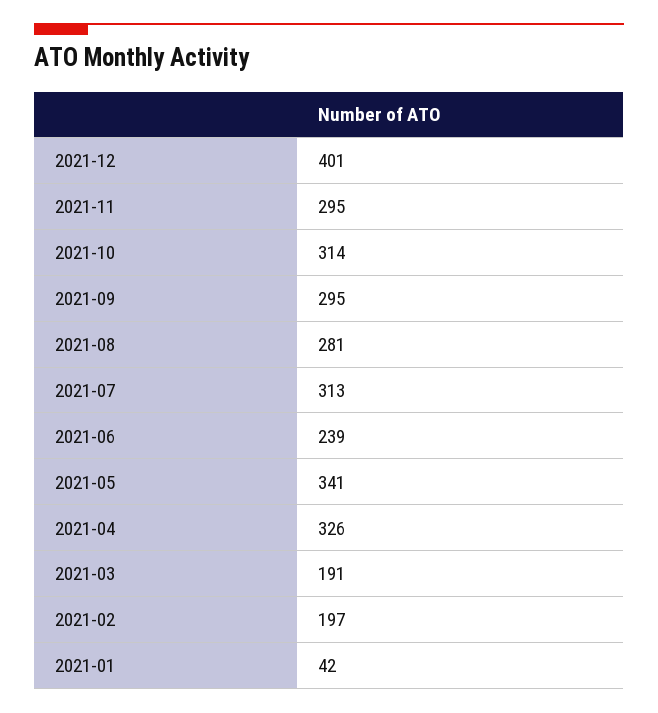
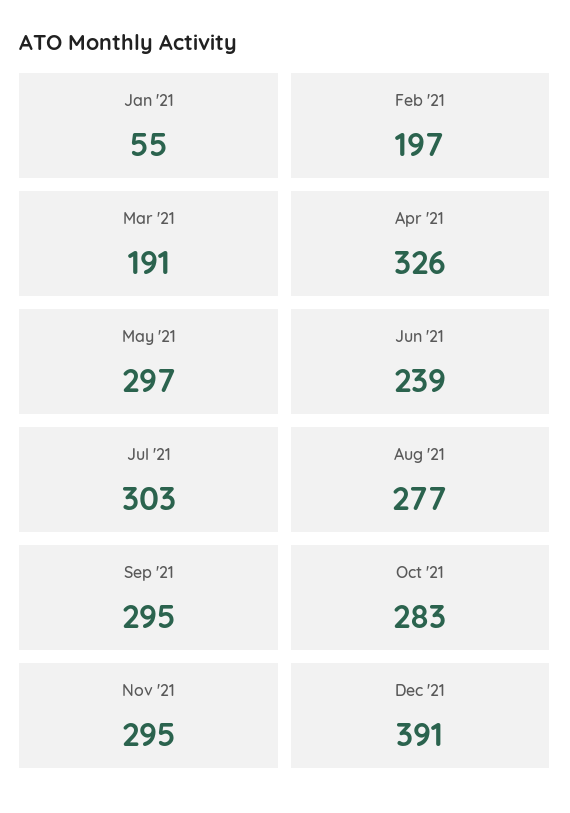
2021-12: 401 -> 391
2021-10: 314 -> 283
2021-08: 281 -> 277
2021-07: 313 -> 303
2021-05: 341 -> 297
2021-01: 42 -> 55

